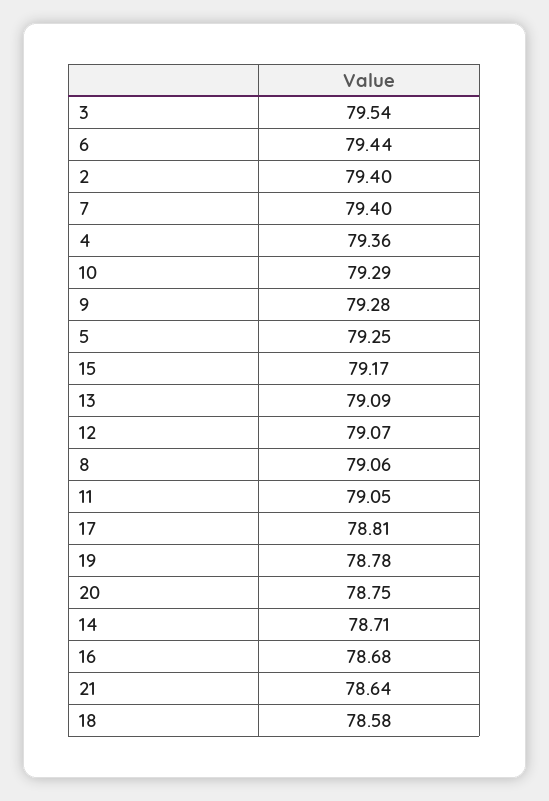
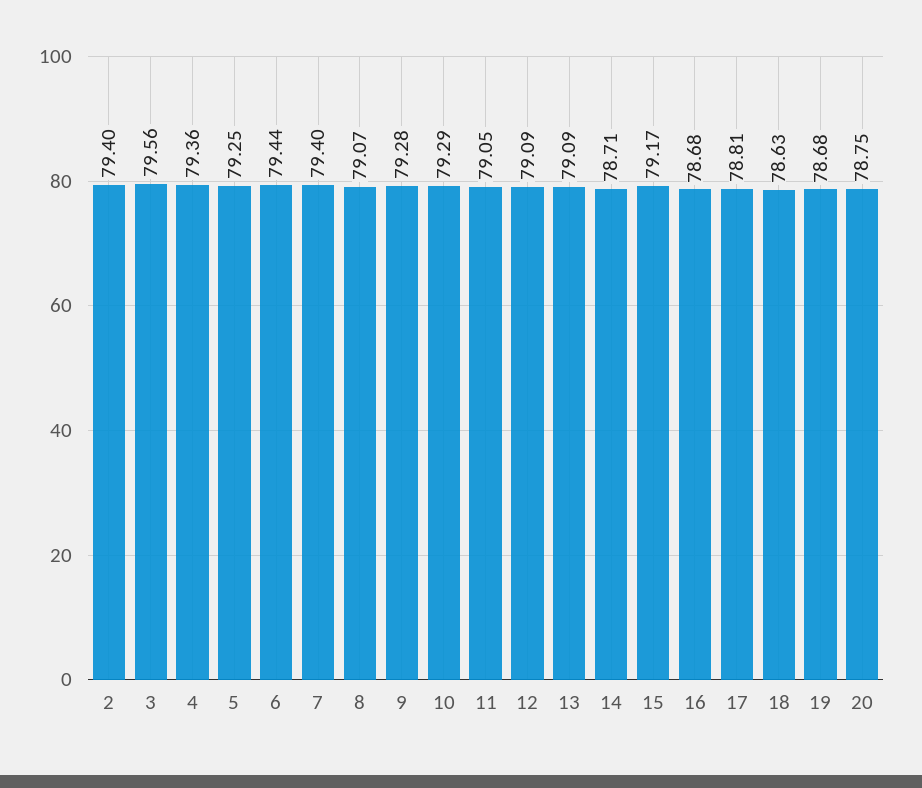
3: 79.54 -> 79.56
12: 79.07 -> 79.09
8: 79.06 -> 79.07
19: 78.78 -> 78.68
21: 78.64 -> none
18: 78.58 -> 78.63

